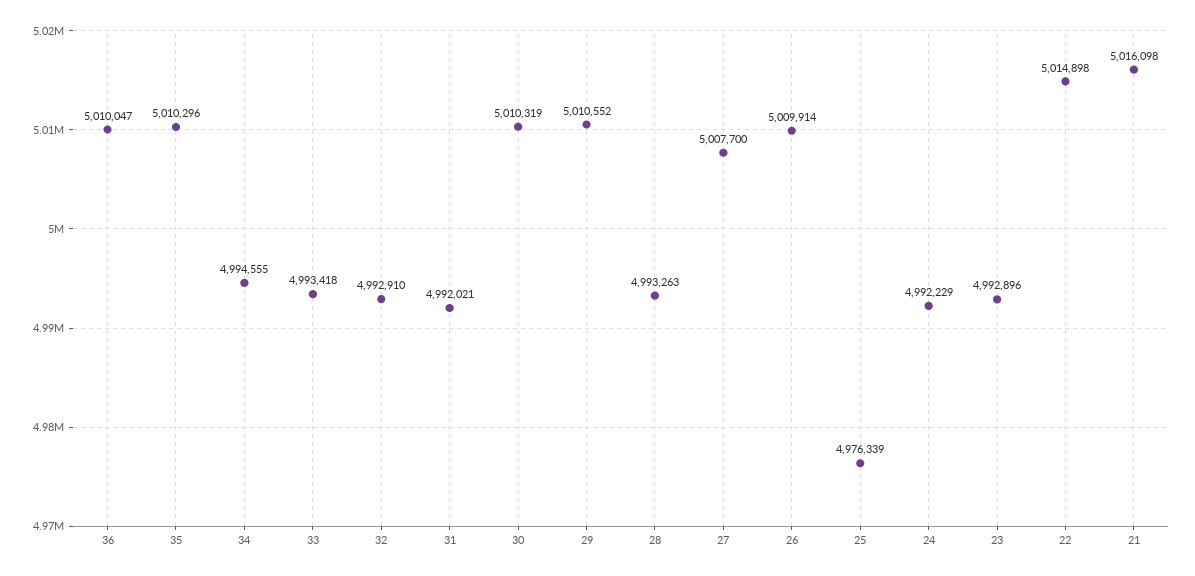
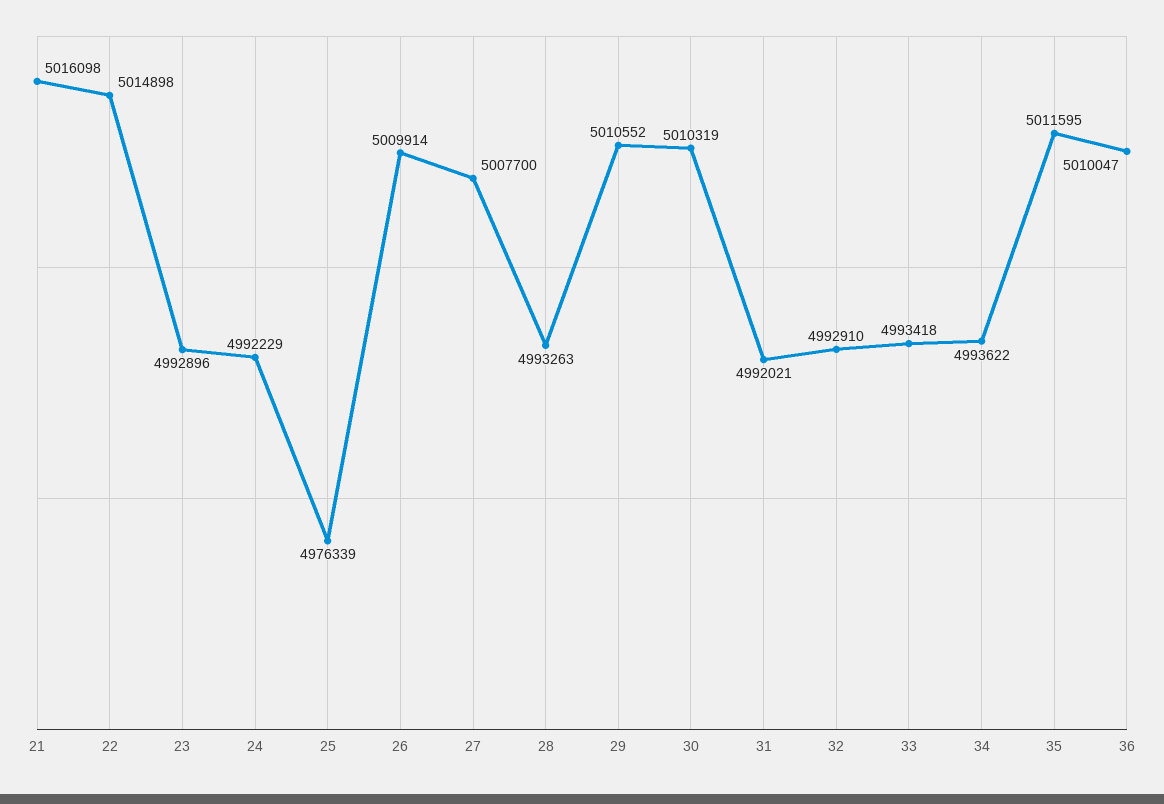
35: 5010296 -> 5011595
34: 4994555 -> 4993622

